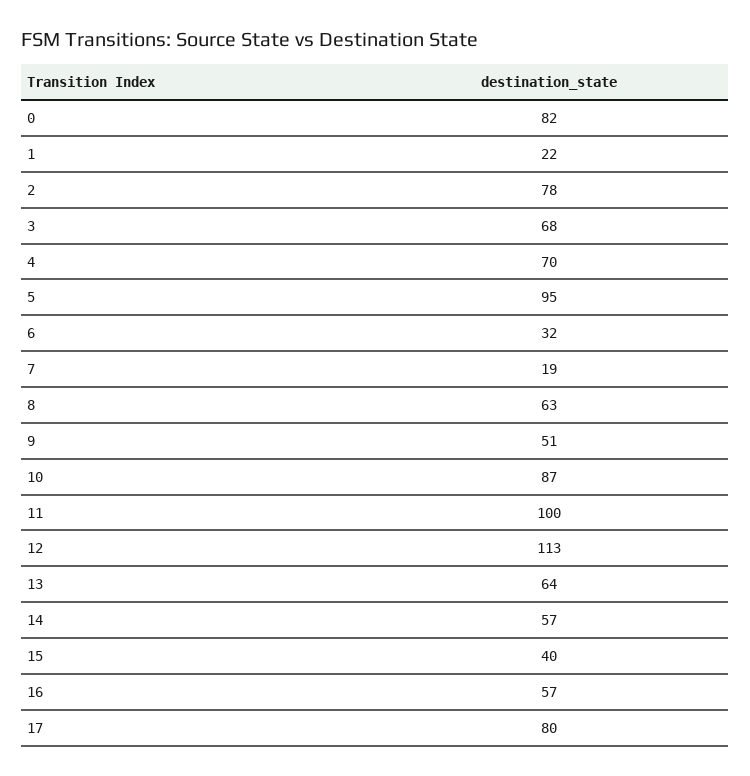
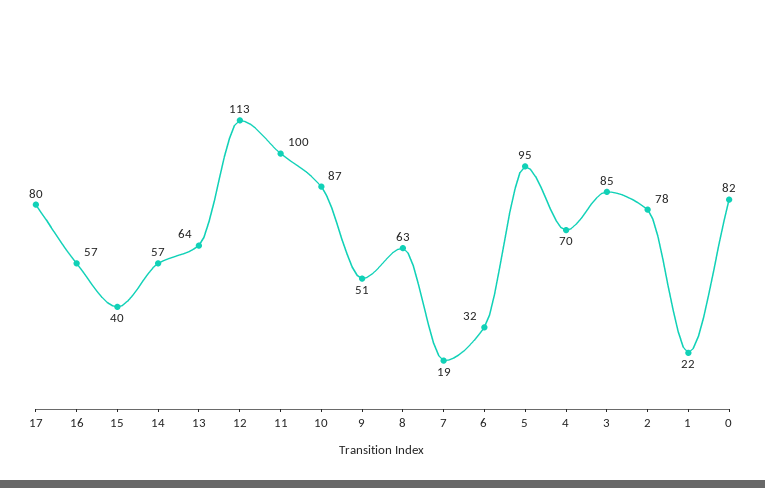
3: 68 -> 85

